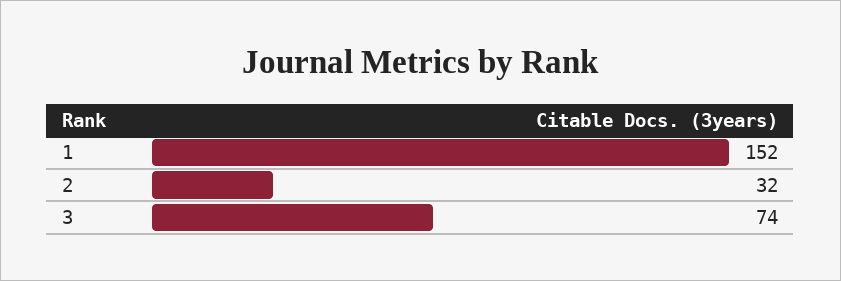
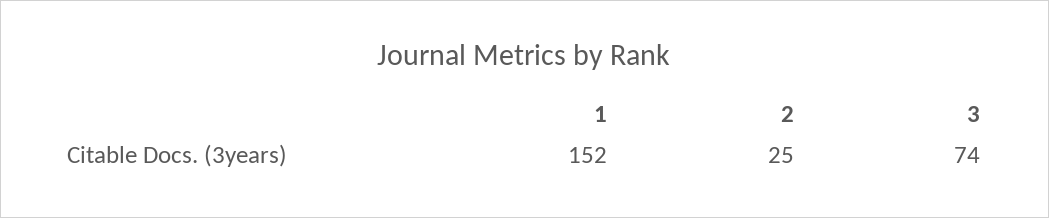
2: 32 -> 25

